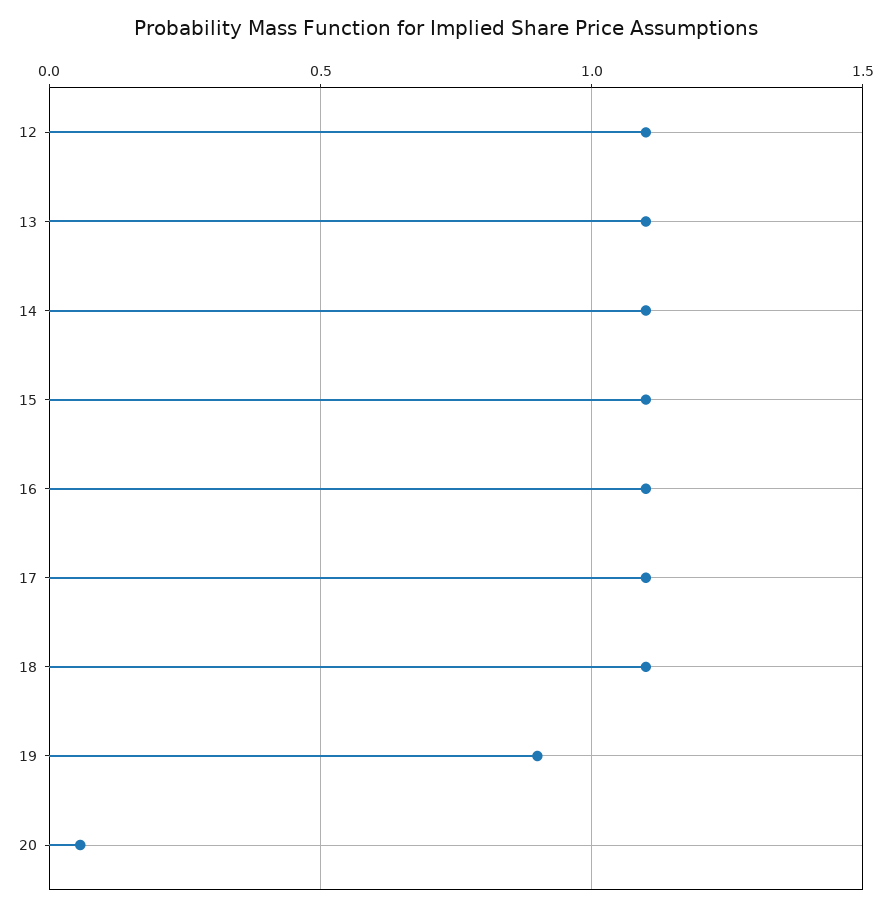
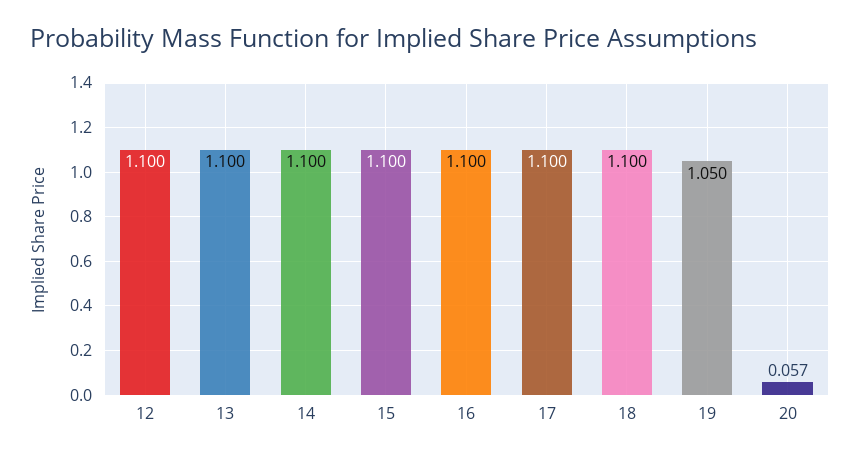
19: 0.9 -> 1.05

